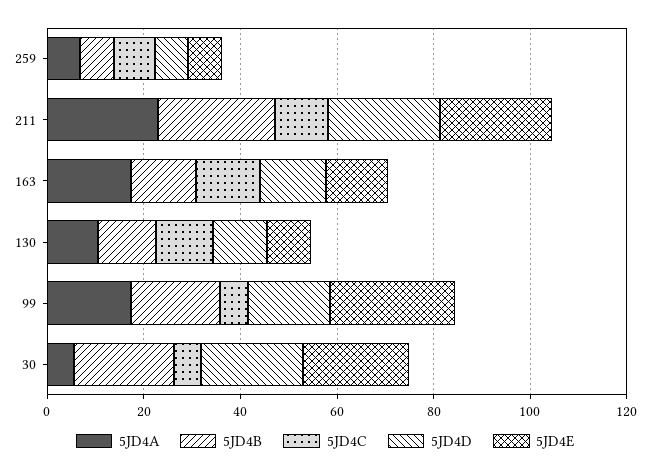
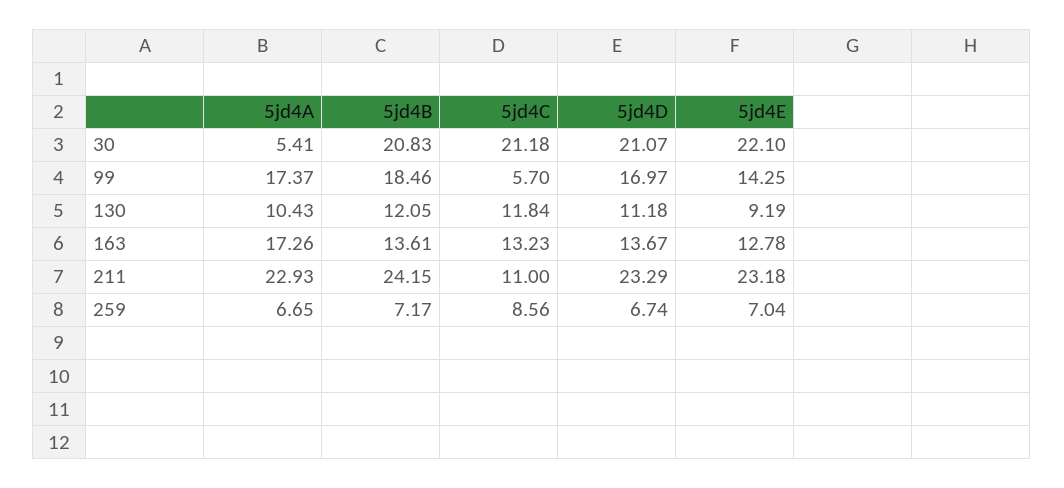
5JD4E, 99: 25 -> 14.25
5JD4C, 30: 5 -> 21.18

